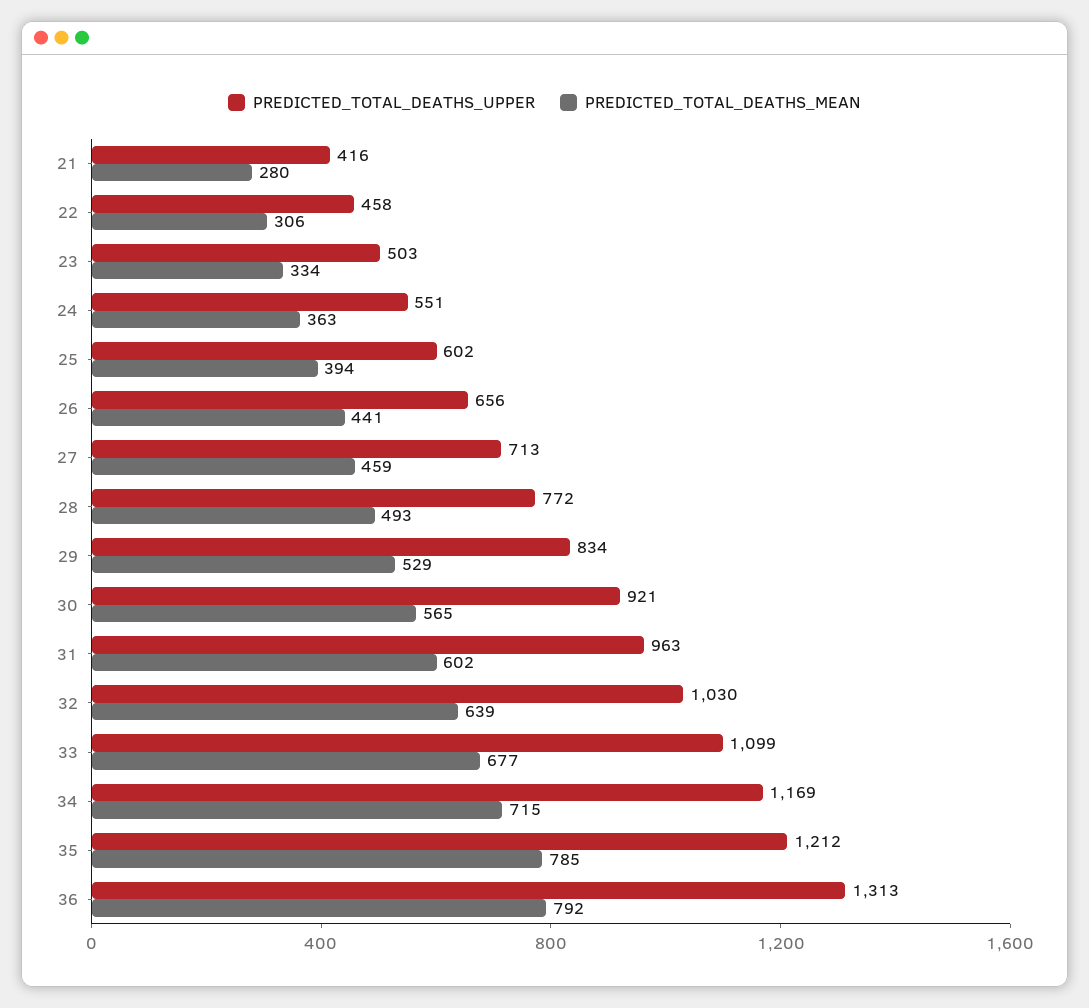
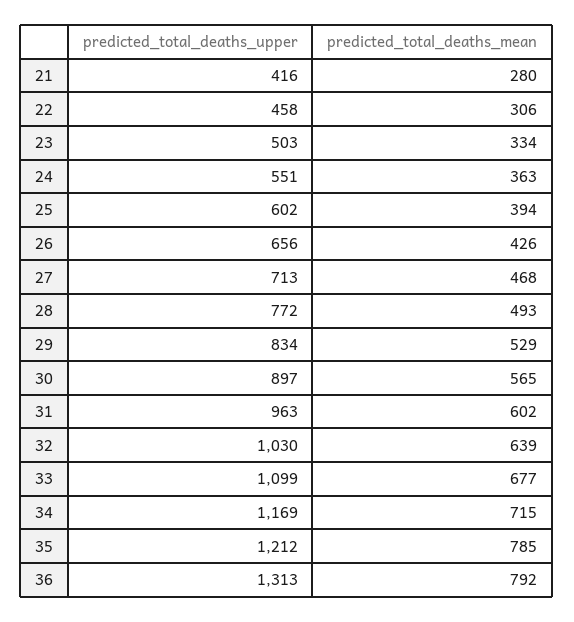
PREDICTED_TOTAL_DEATHS_MEAN, 26: 441 -> 426
PREDICTED_TOTAL_DEATHS_MEAN, 27: 459 -> 468
PREDICTED_TOTAL_DEATHS_UPPER, 30: 921 -> 897

